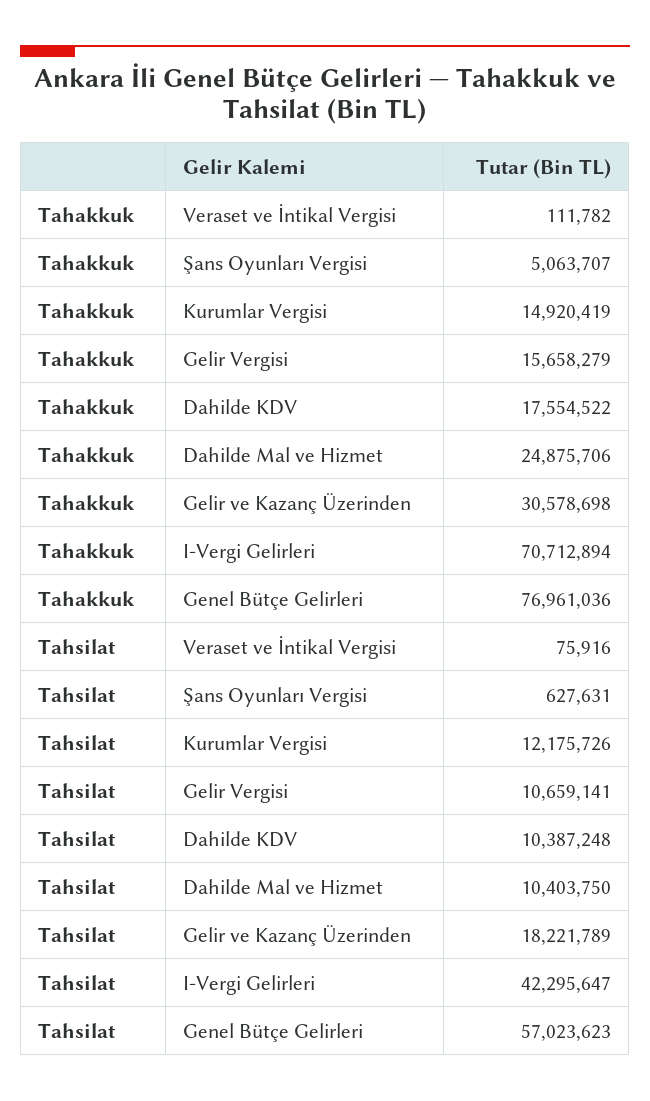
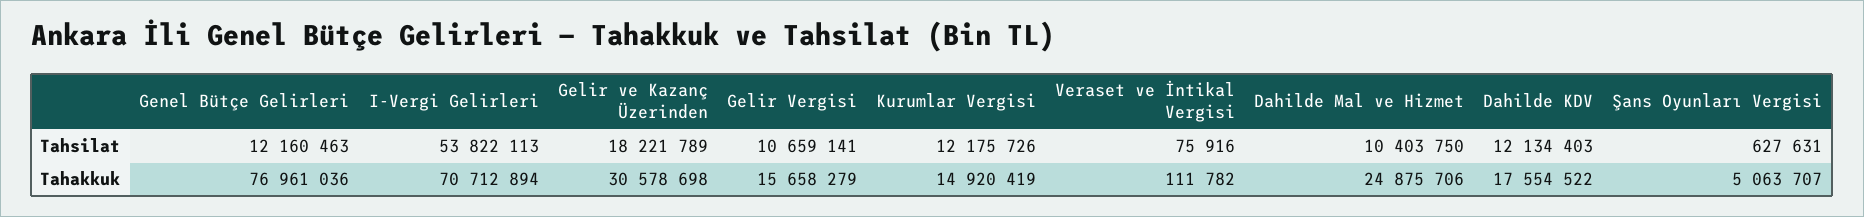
Tahsilat, Dahilde KDV: 10387248 -> 12134403
Tahsilat, I-Vergi Gelirleri: 42295647 -> 53822113
Tahsilat, Genel Bütçe Gelirleri: 57023623 -> 12160463

